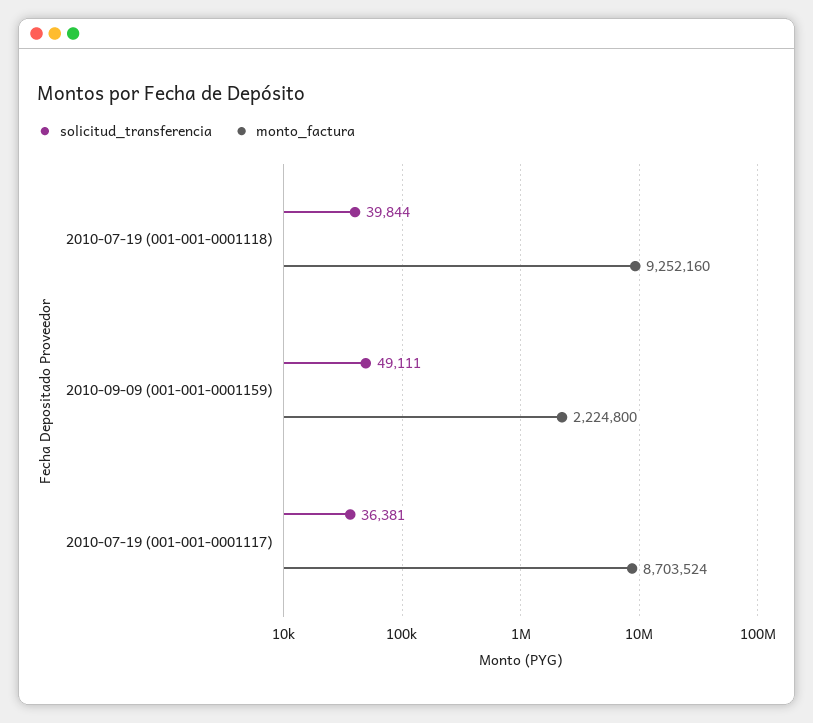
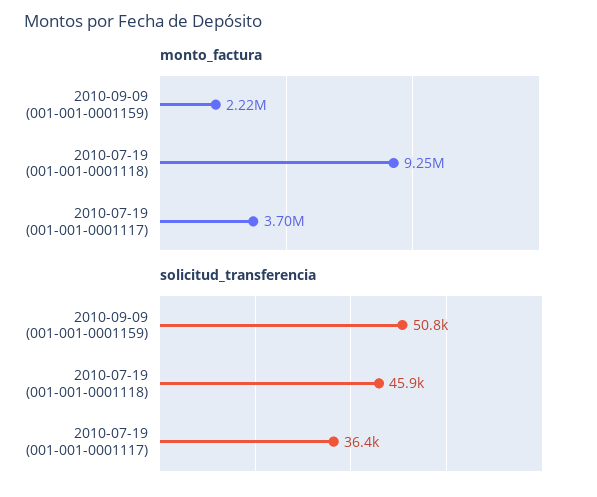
solicitud_transferencia, 2010-07-19 (001-001-0001118): 39844 -> 45900
solicitud_transferencia, 2010-09-09 (001-001-0001159): 49111 -> 50800
monto_factura, 2010-07-19 (001-001-0001117): 8703524 -> 3700000

